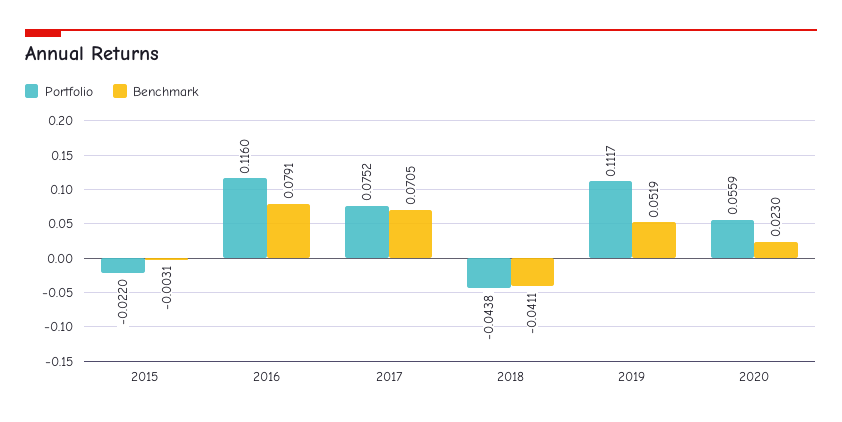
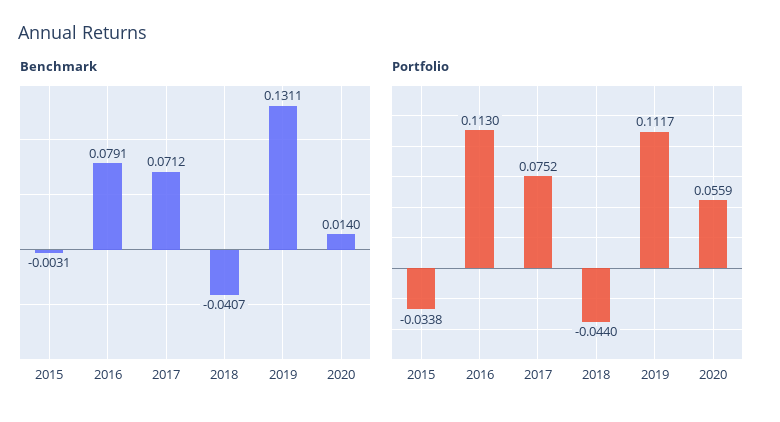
Portfolio, 2015: -0.022 -> -0.0338
Portfolio, 2016: 0.116 -> 0.113
Benchmark, 2017: 0.0705 -> 0.0712
Portfolio, 2018: -0.0438 -> -0.044
Benchmark, 2018: -0.0411 -> -0.0407
Benchmark, 2019: 0.0519 -> 0.1311
Benchmark, 2020: 0.023 -> 0.014

